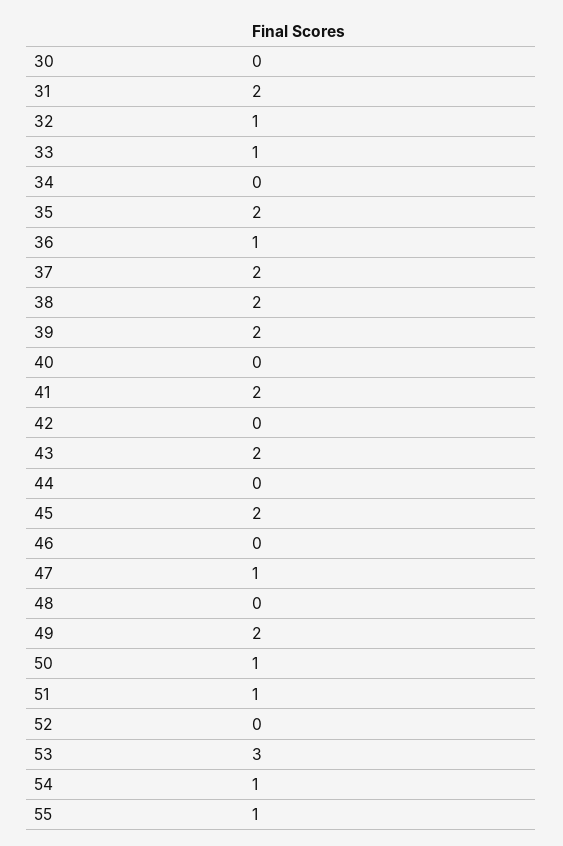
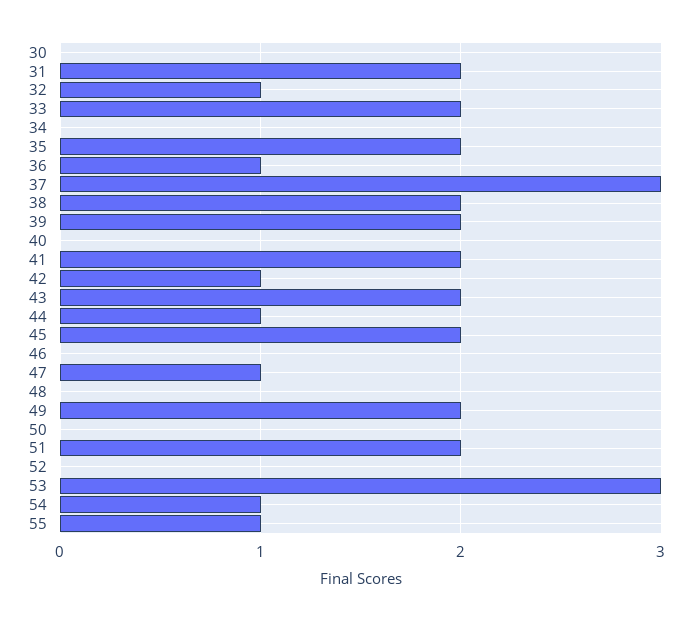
33: 1 -> 2
37: 2 -> 3
42: 0 -> 1
44: 0 -> 1
50: 1 -> 0
51: 1 -> 2

